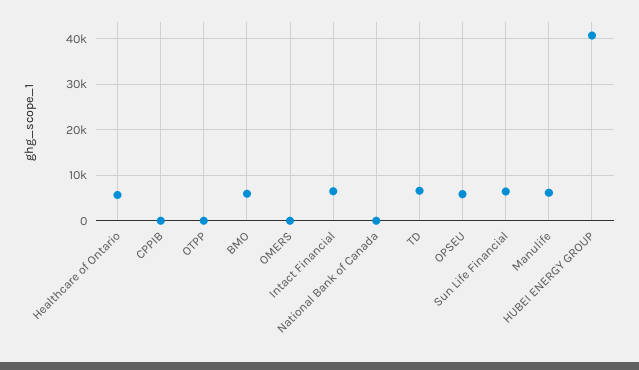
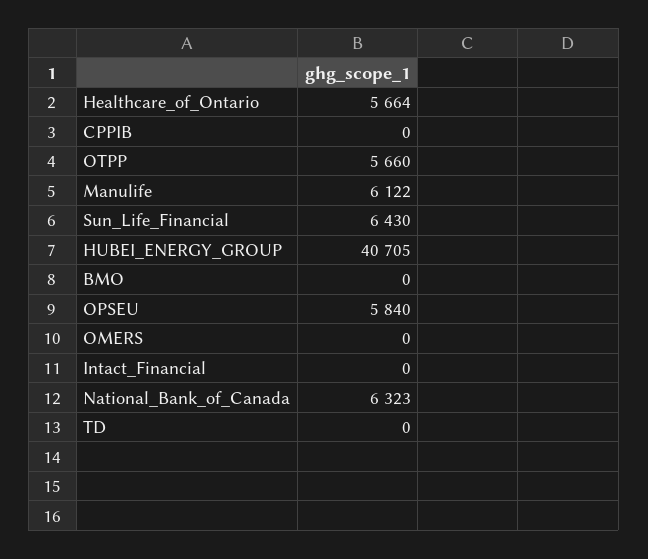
OTPP: 0 -> 5660
BMO: 6000 -> 0
Intact Financial: 6000 -> 0
National Bank of Canada: 0 -> 6323
TD: 6000 -> 0

